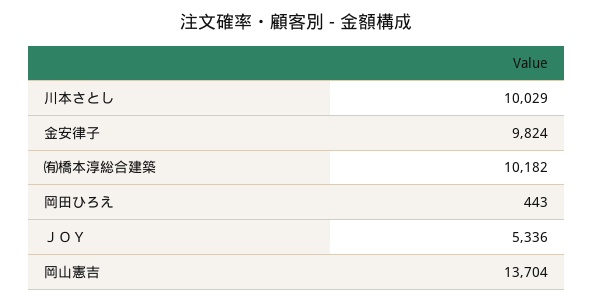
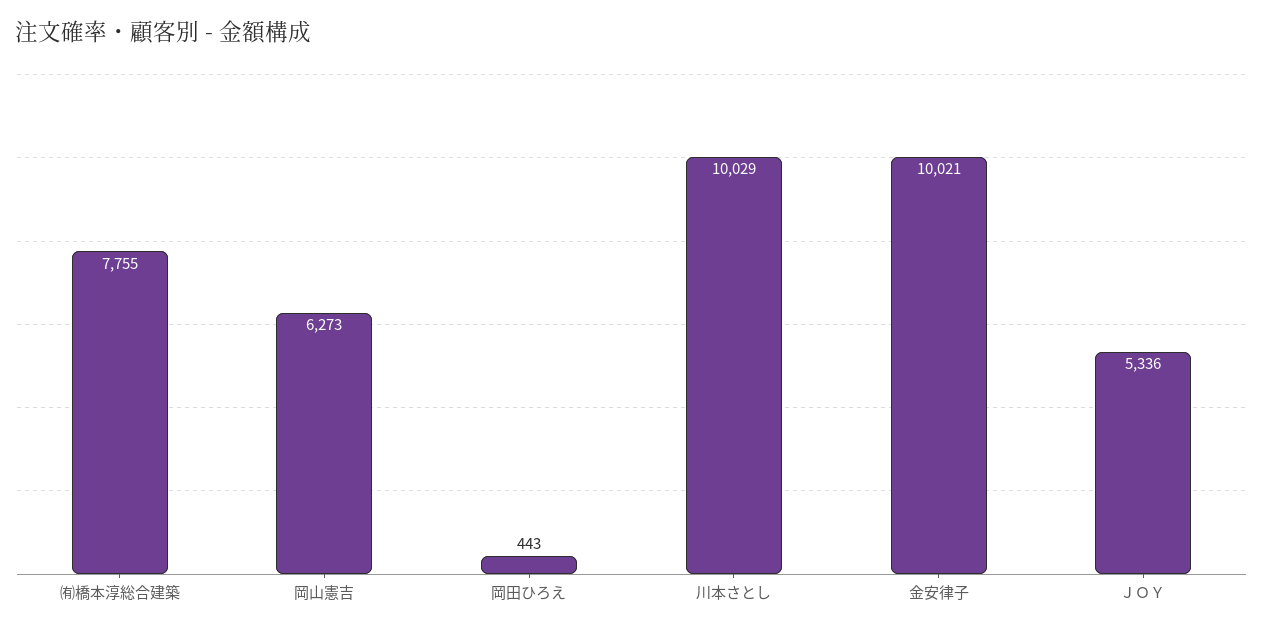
金安律子: 9824 -> 10021
㈲橋本淳総合建築: 10182 -> 7755
岡山憲吉: 13704 -> 6273

